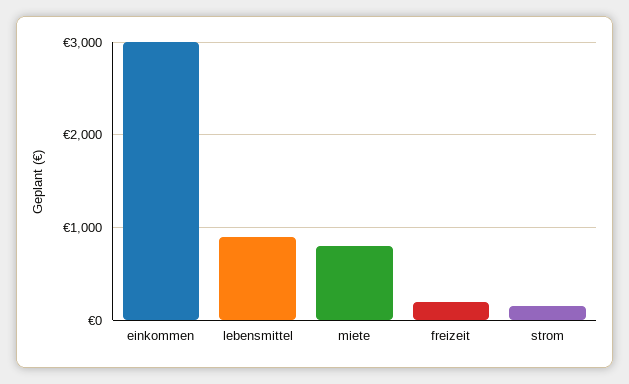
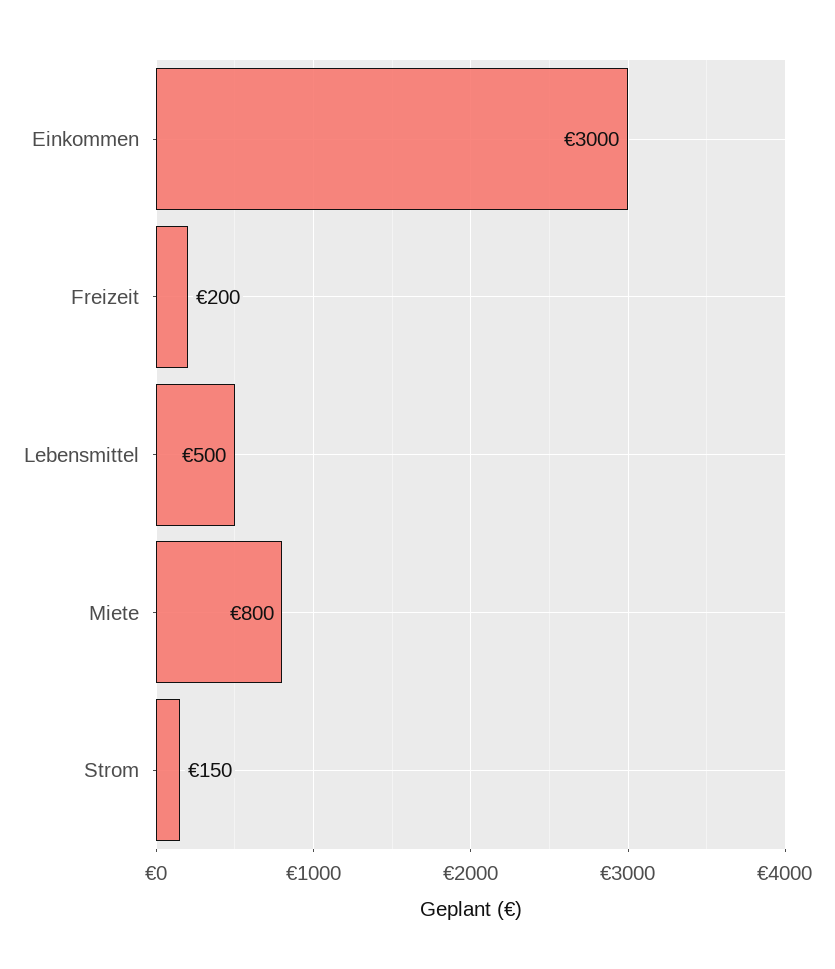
lebensmittel: 900 -> 500

